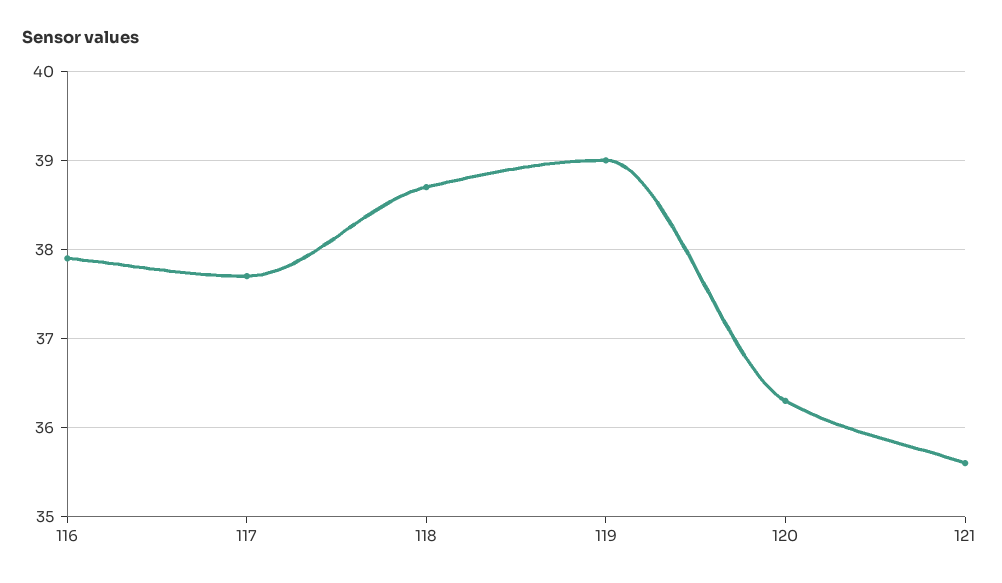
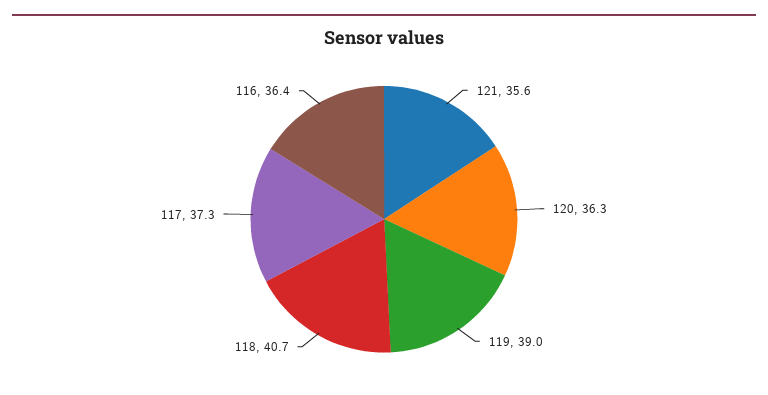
116: 37.9 -> 36.4
117: 37.7 -> 37.3
118: 38.7 -> 40.7

